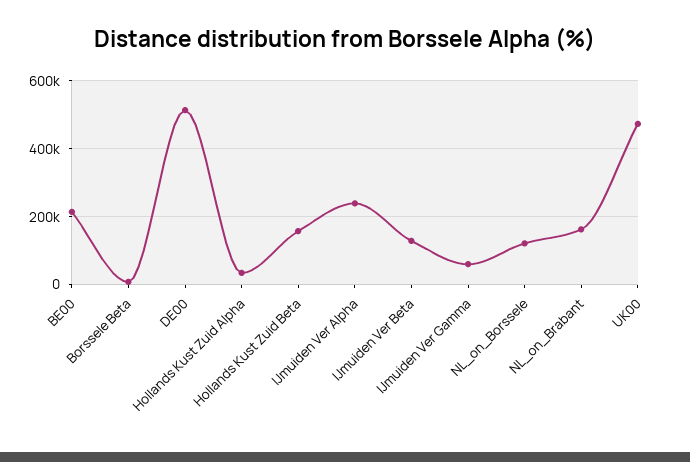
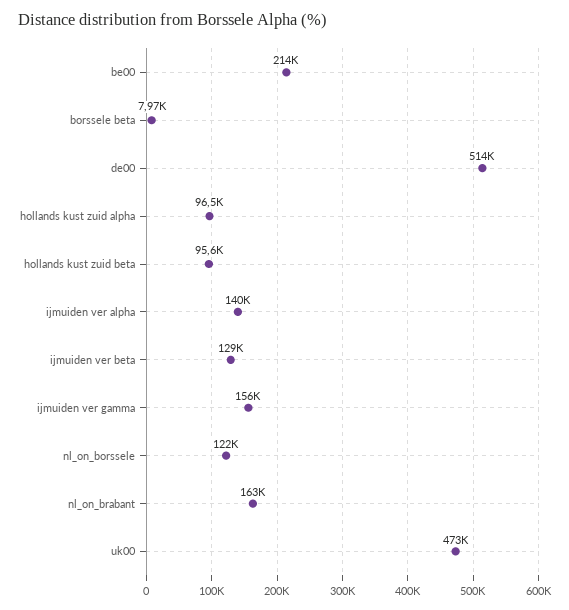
Hollands Kust Zuid Alpha: 40000 -> 96500
Hollands Kust Zuid Beta: 160000 -> 95600
IJmuiden Ver Alpha: 240000 -> 140000
IJmuiden Ver Gamma: 60000 -> 156000

